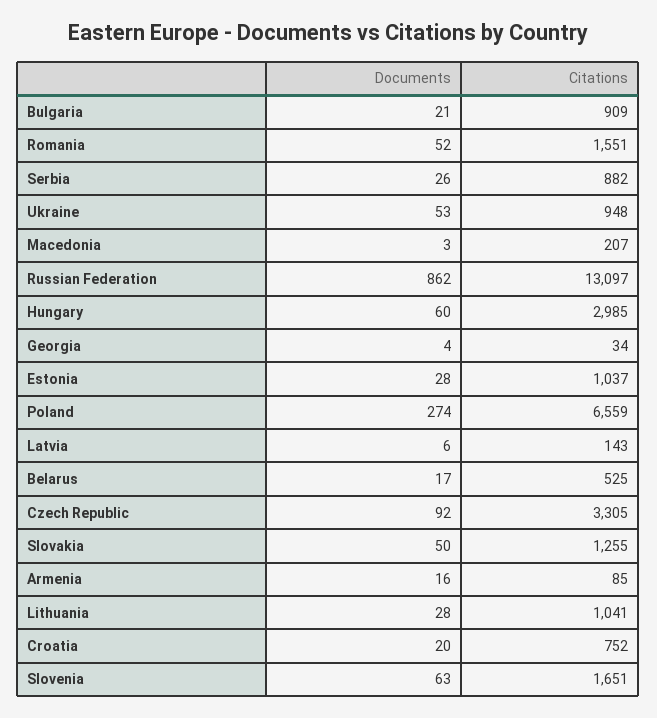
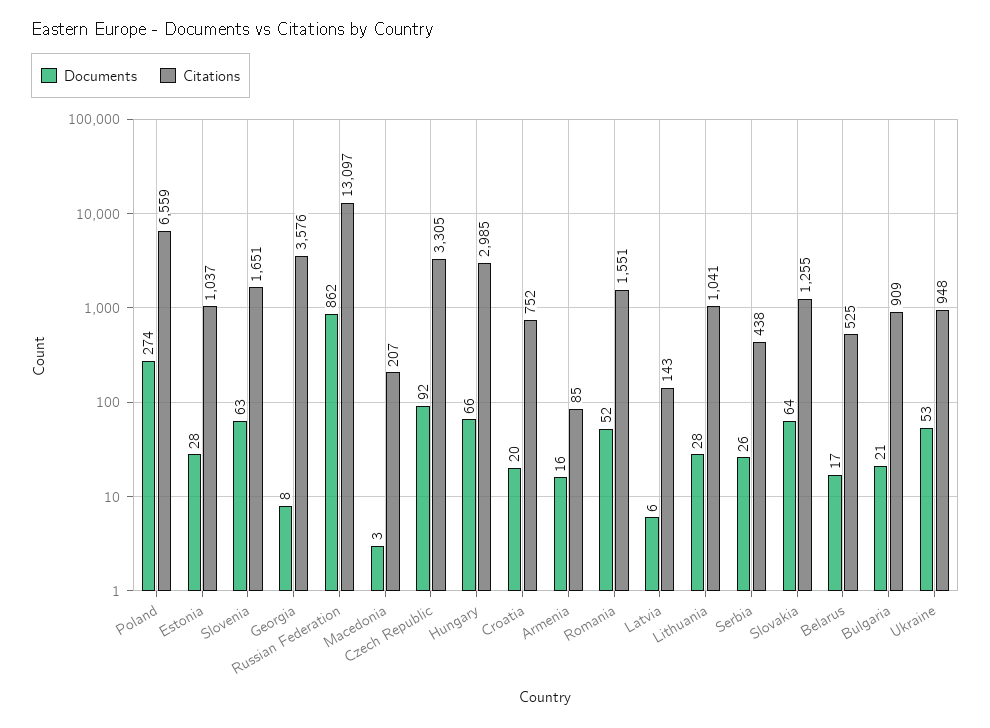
Citations, Serbia: 882 -> 438
Documents, Hungary: 60 -> 66
Documents, Georgia: 4 -> 8
Citations, Georgia: 34 -> 3576
Documents, Slovakia: 50 -> 64

